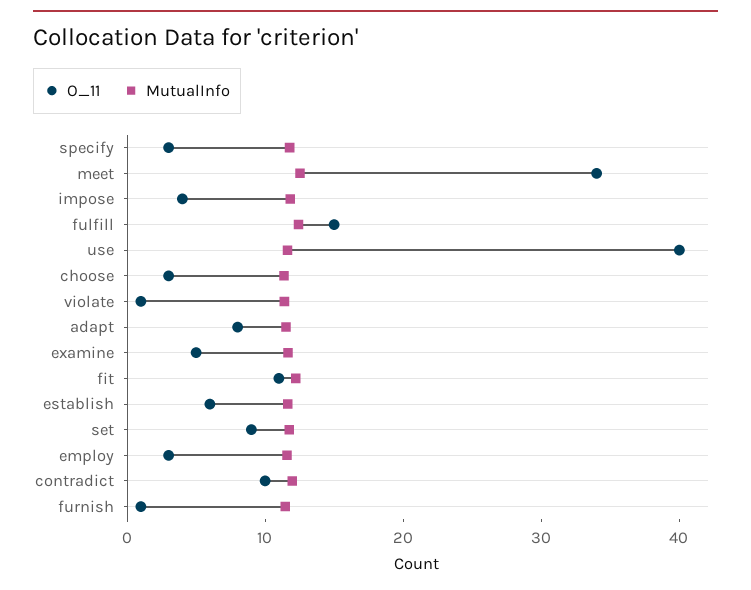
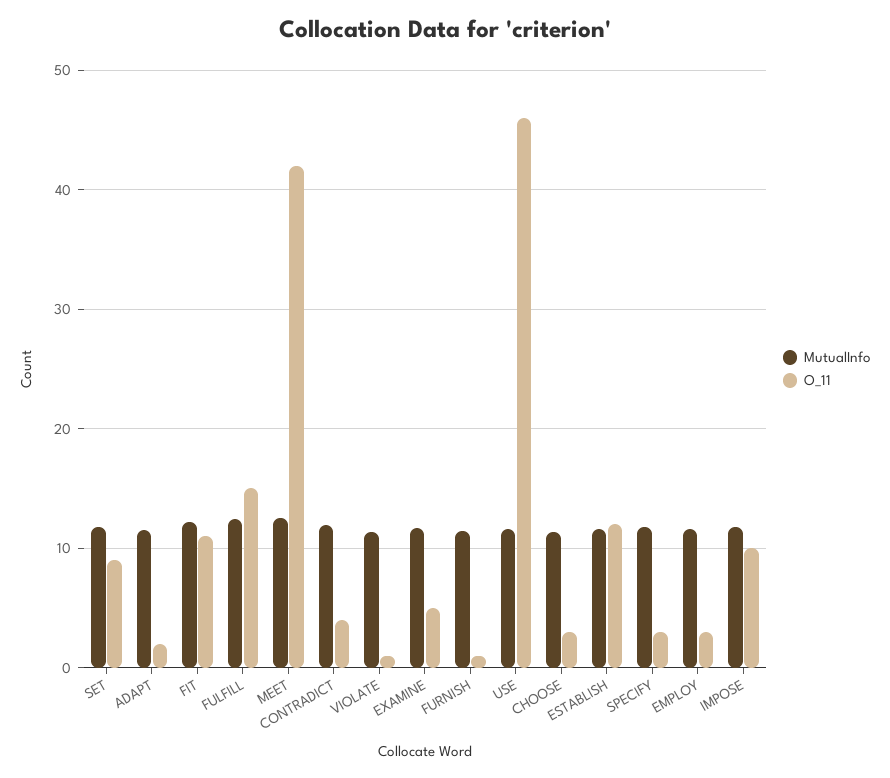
O_11, meet: 34 -> 42
O_11, impose: 4 -> 10
O_11, use: 40 -> 46
O_11, adapt: 8 -> 2
O_11, establish: 6 -> 12
O_11, contradict: 10 -> 4

